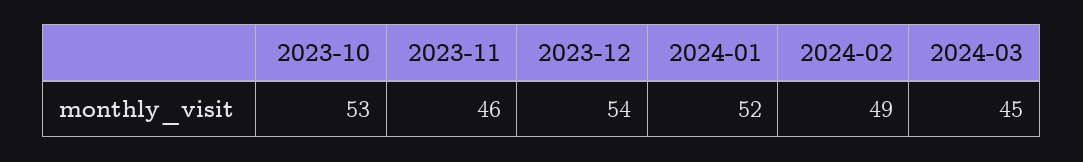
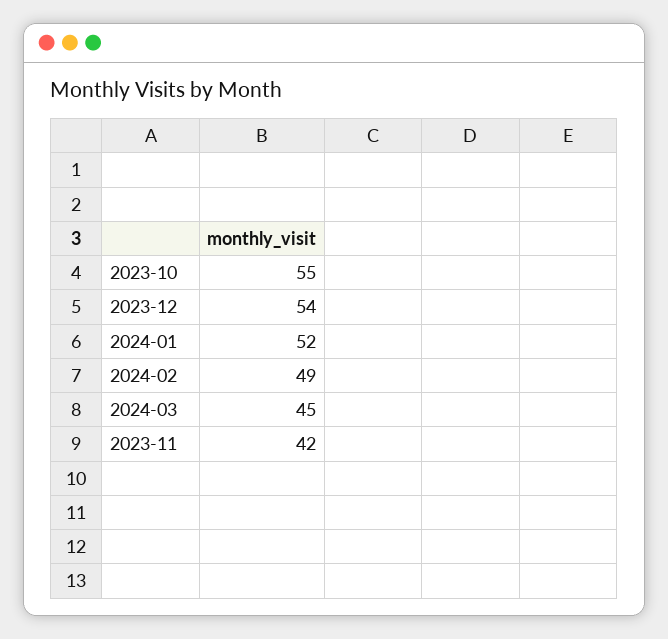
2023-10: 53 -> 55
2023-11: 46 -> 42

